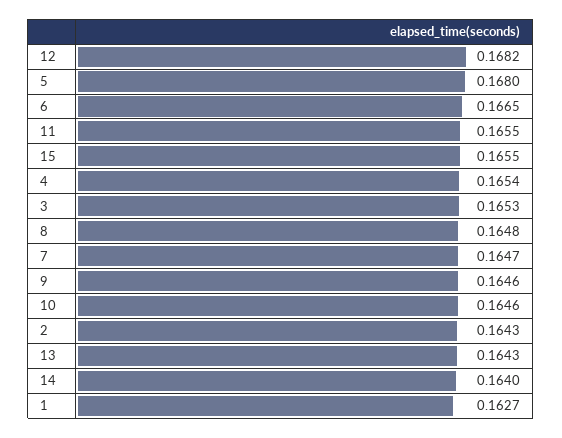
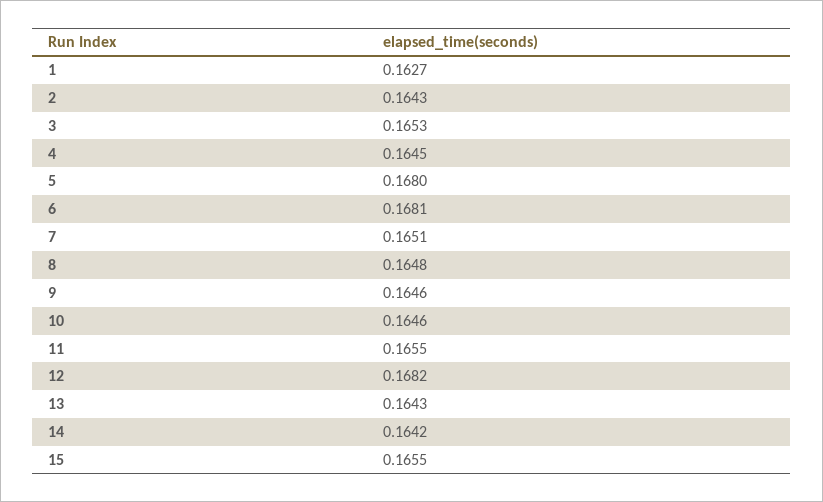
6: 0.1665 -> 0.1681
4: 0.1654 -> 0.1645
7: 0.1647 -> 0.1651
14: 0.164 -> 0.1642

